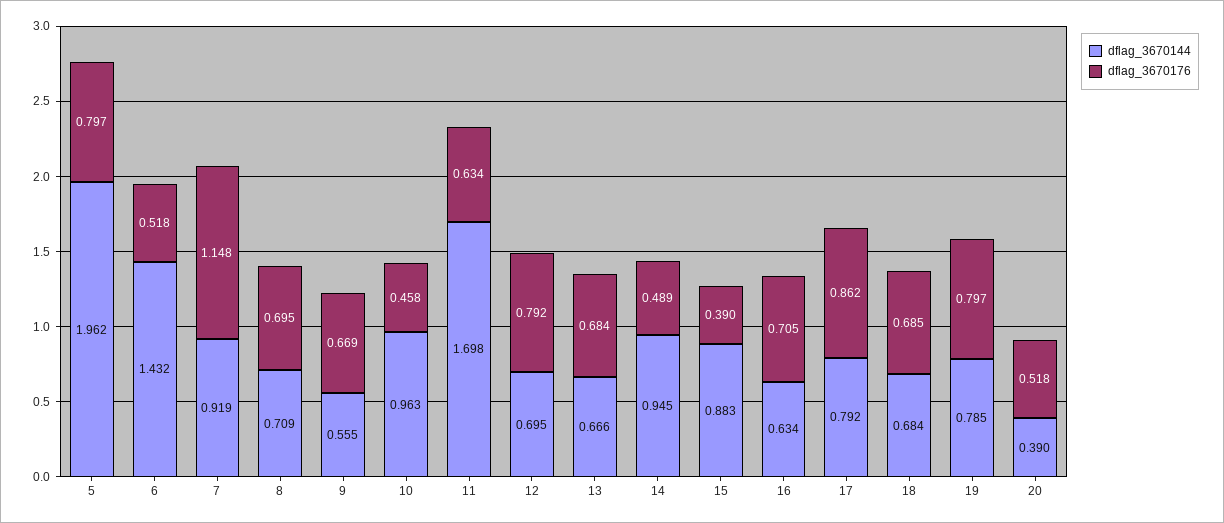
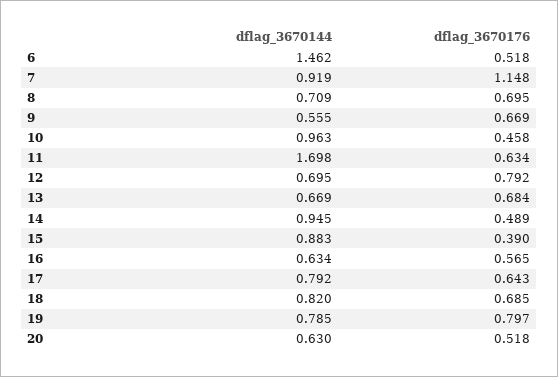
dflag_3670144, 5: 1.962 -> none
dflag_3670176, 5: 0.797 -> none
dflag_3670144, 6: 1.432 -> 1.462
dflag_3670144, 13: 0.666 -> 0.669
dflag_3670176, 16: 0.705 -> 0.565
dflag_3670176, 17: 0.862 -> 0.643
dflag_3670144, 18: 0.684 -> 0.82
dflag_3670144, 20: 0.39 -> 0.63

